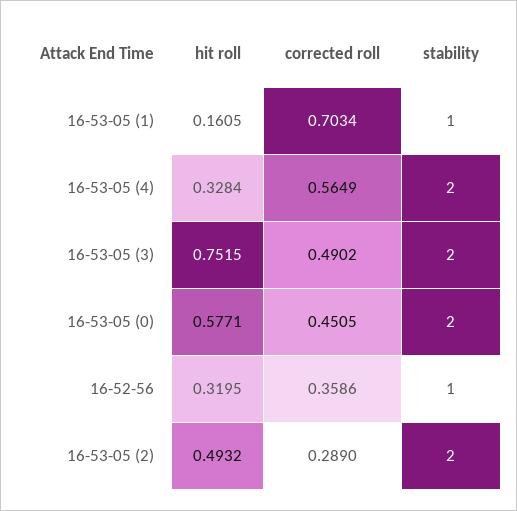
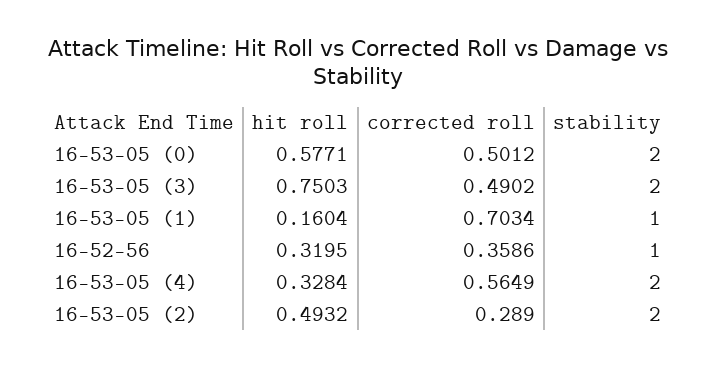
hit roll, 16-53-05 (1): 0.1605 -> 0.1604
hit roll, 16-53-05 (3): 0.7515 -> 0.7503
corrected roll, 16-53-05 (0): 0.4505 -> 0.5012

